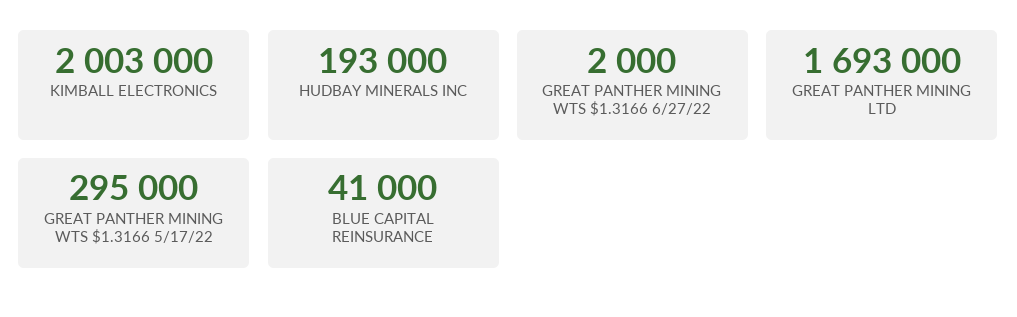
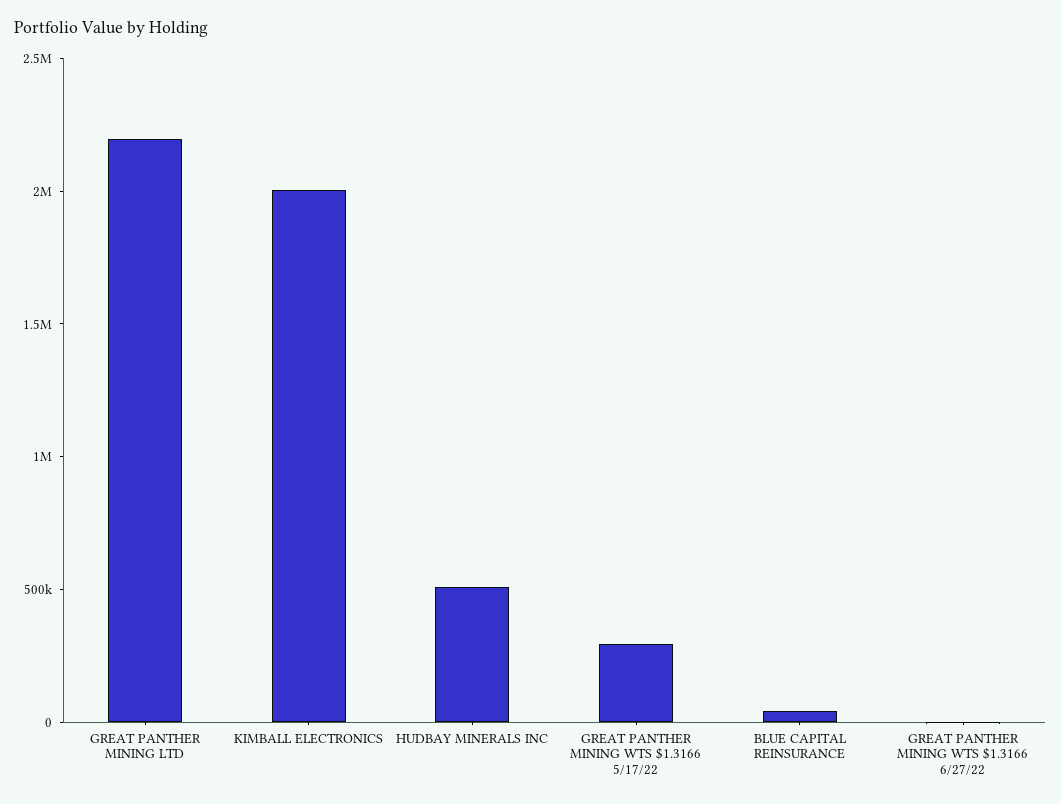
HUDBAY MINERALS INC: 193000 -> 500000
GREAT PANTHER MINING LTD: 1693000 -> 2200000

